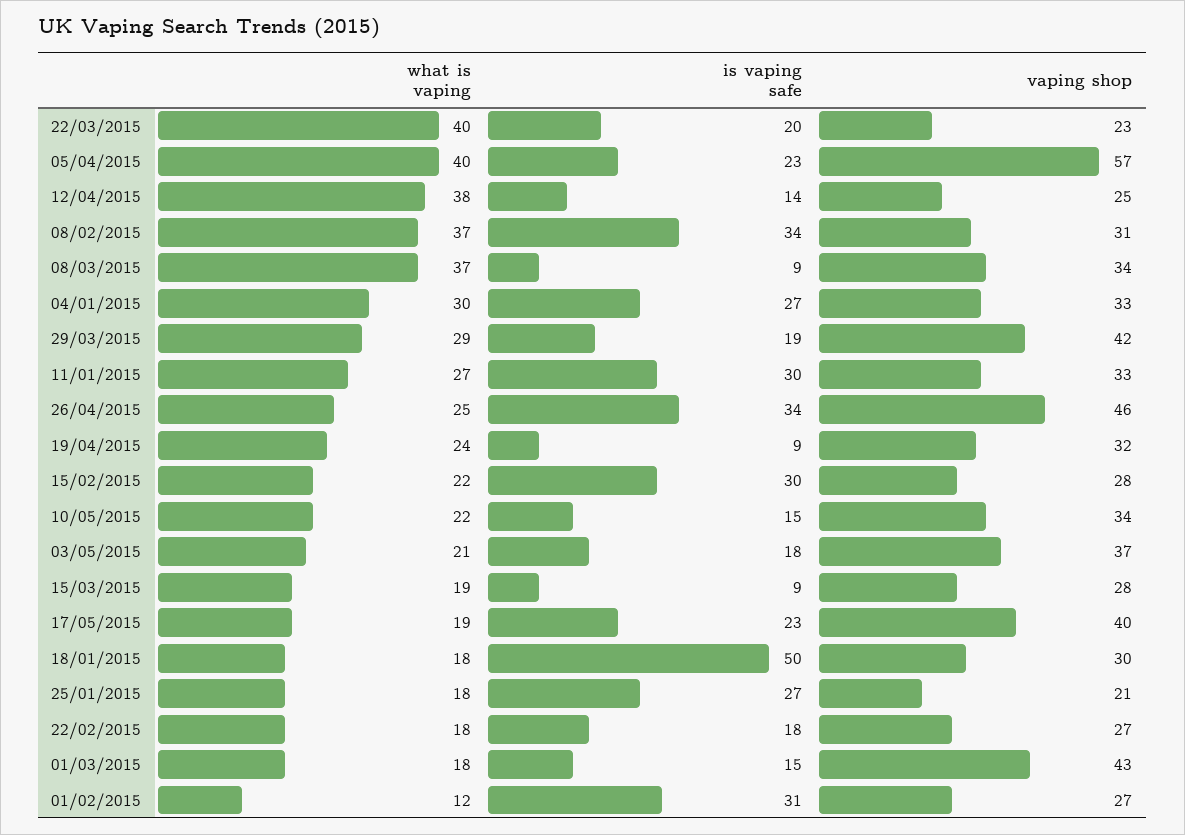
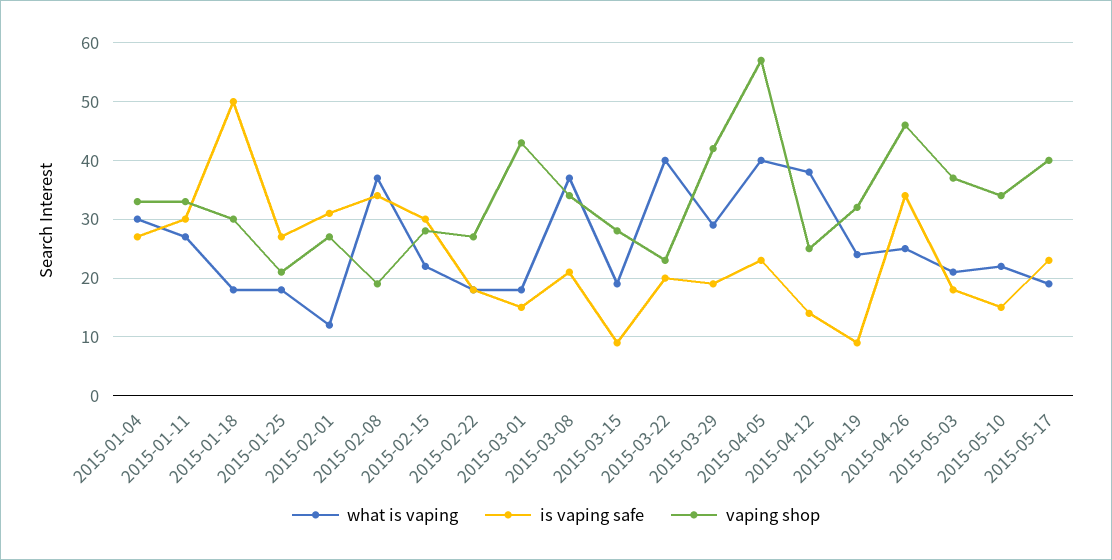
vaping shop, 08/02/2015: 31 -> 20
is vaping safe, 08/03/2015: 9 -> 20

